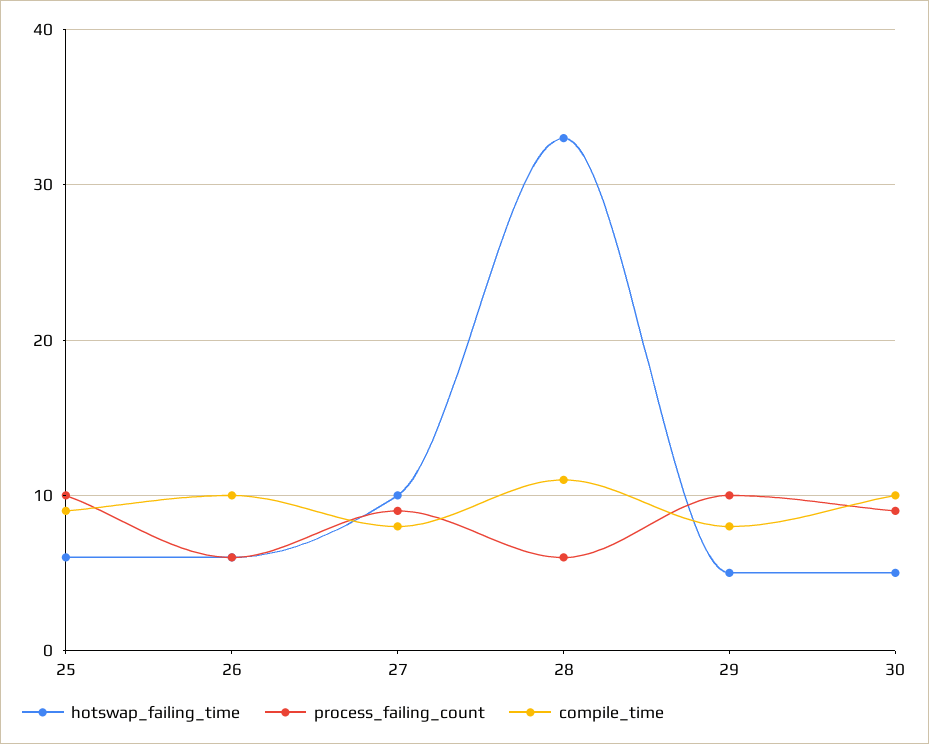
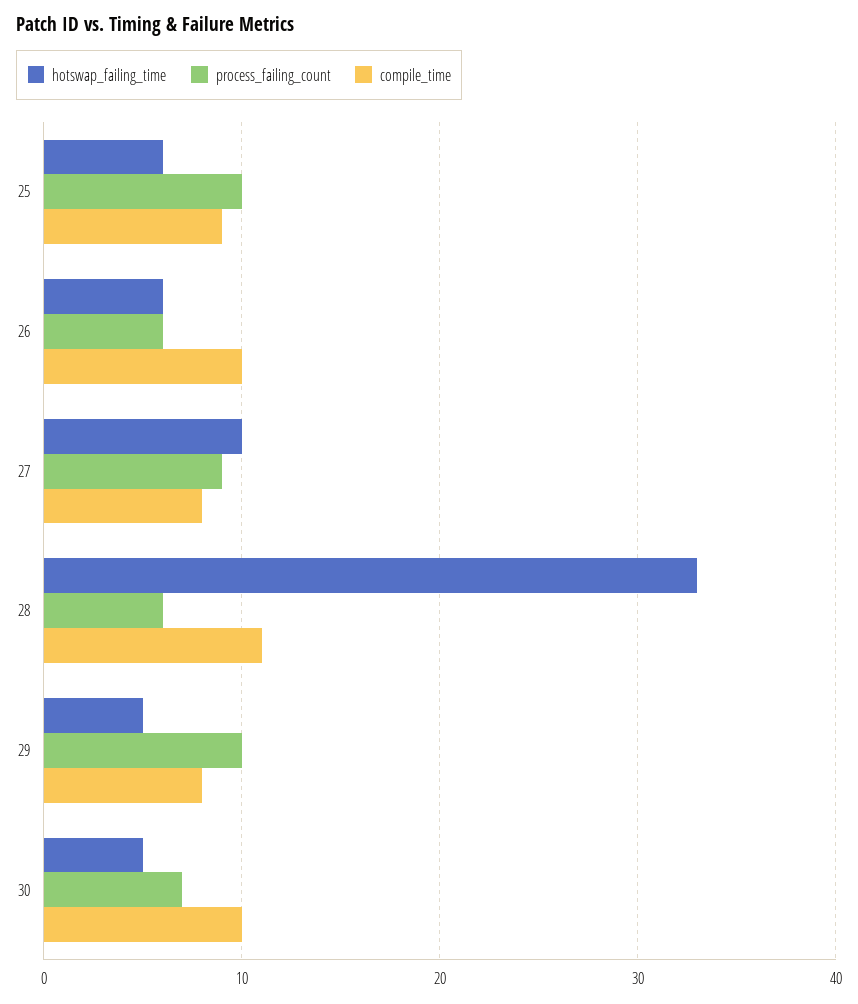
process_failing_count, 30: 9 -> 7

